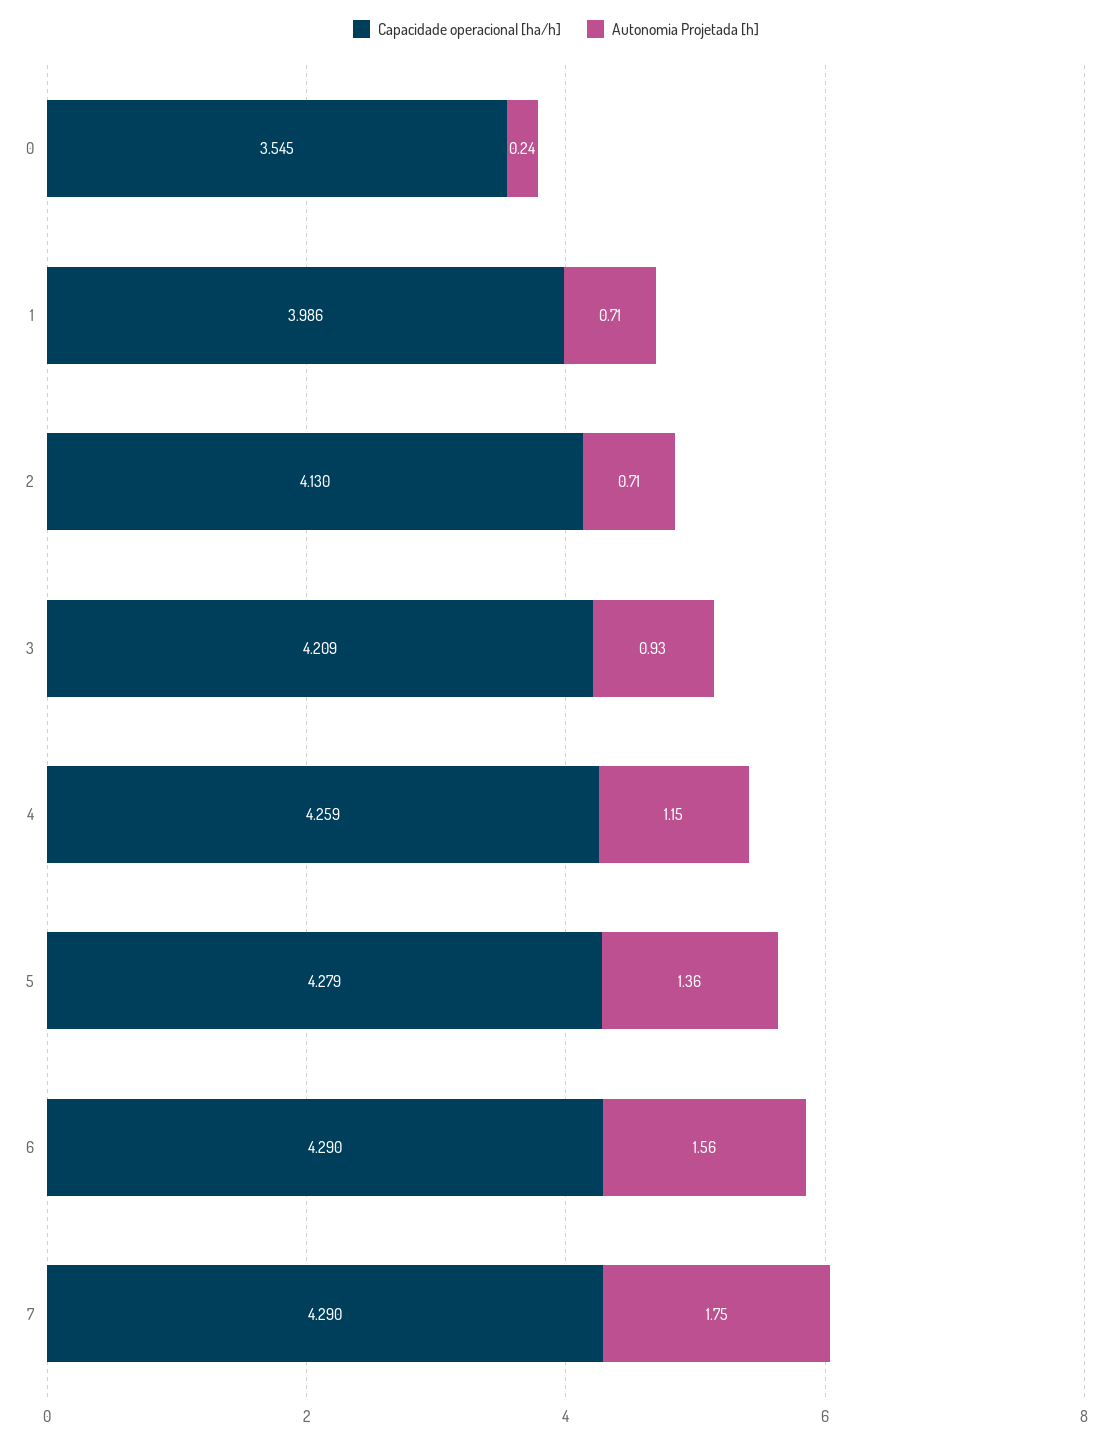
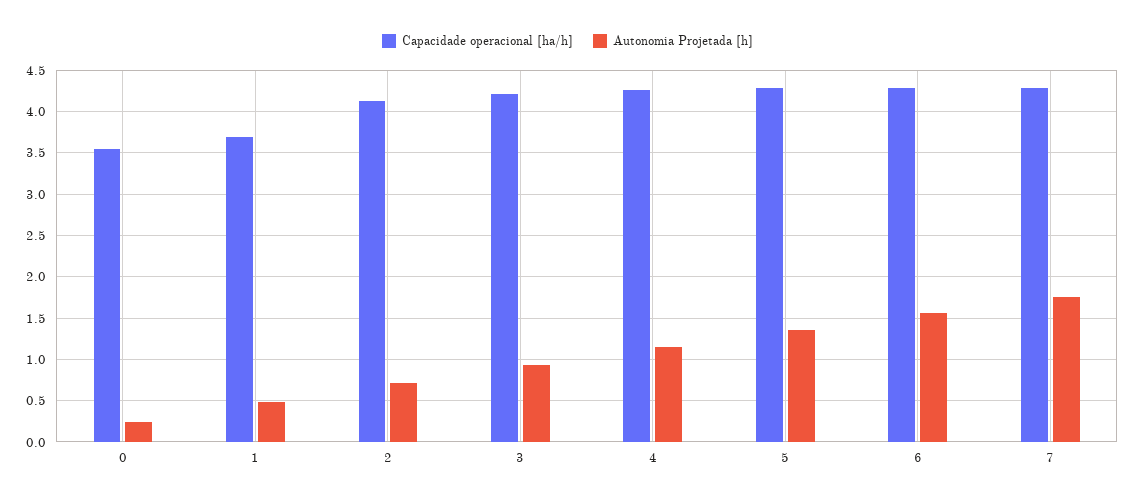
Capacidade operacional [ha/h], 1: 3.986 -> 3.7
Autonomia Projetada [h], 1: 0.71 -> 0.5

